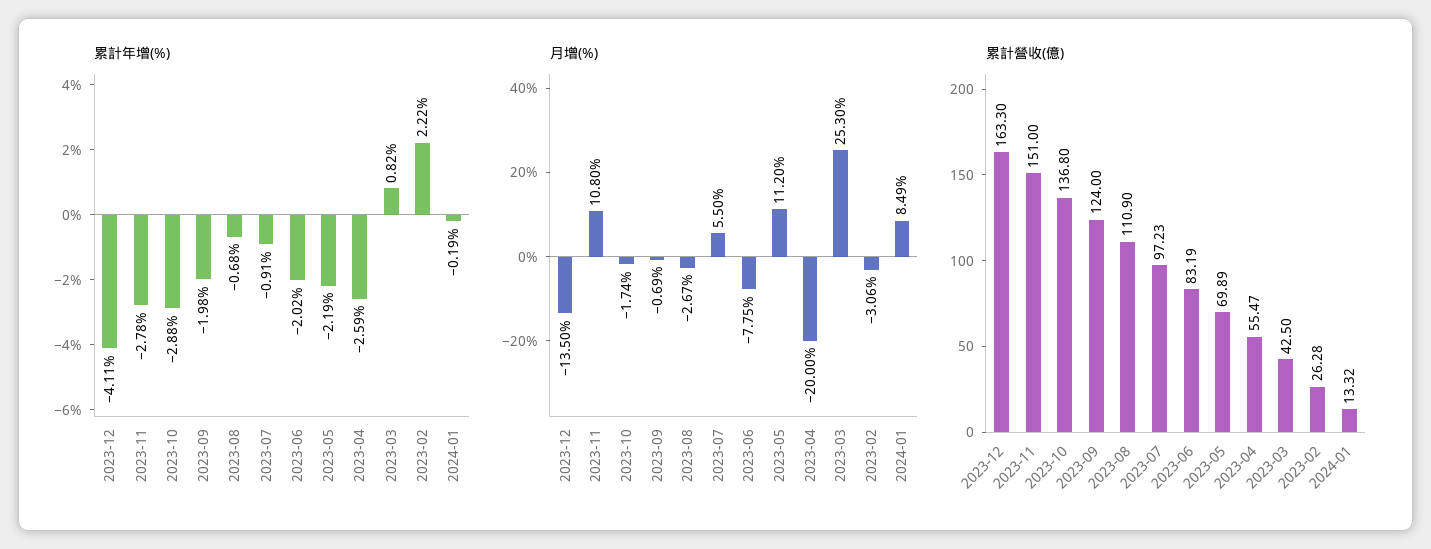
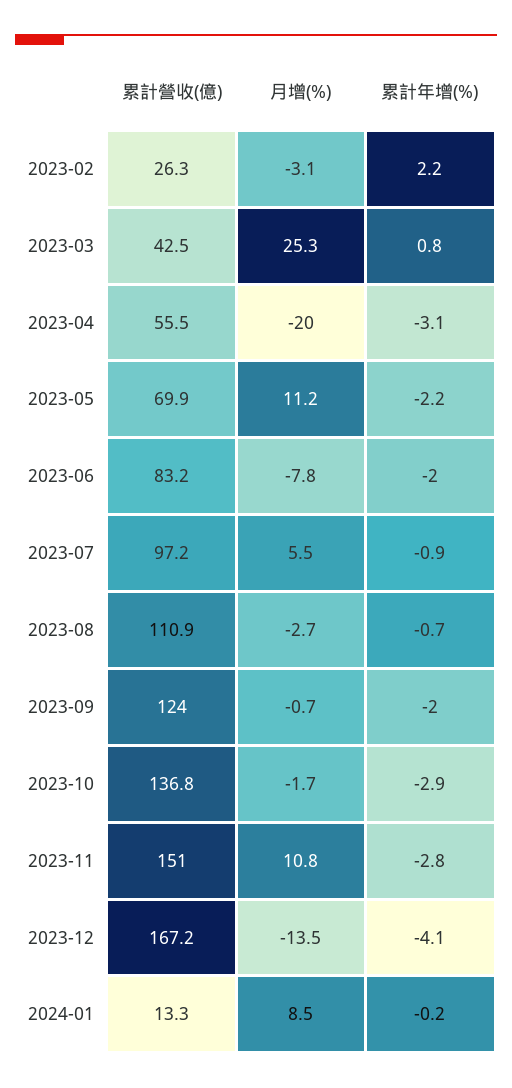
累計年增(%), 2023-04: -2.59 -> -3.1
累計營收(億), 2023-12: 163.3 -> 167.2

